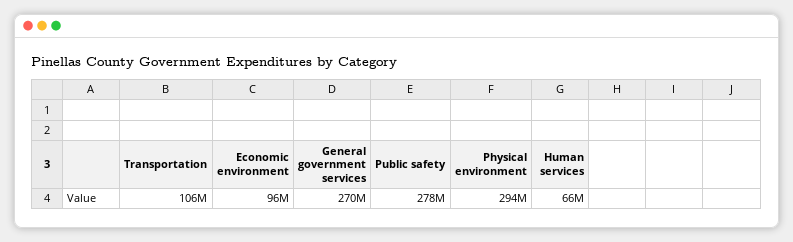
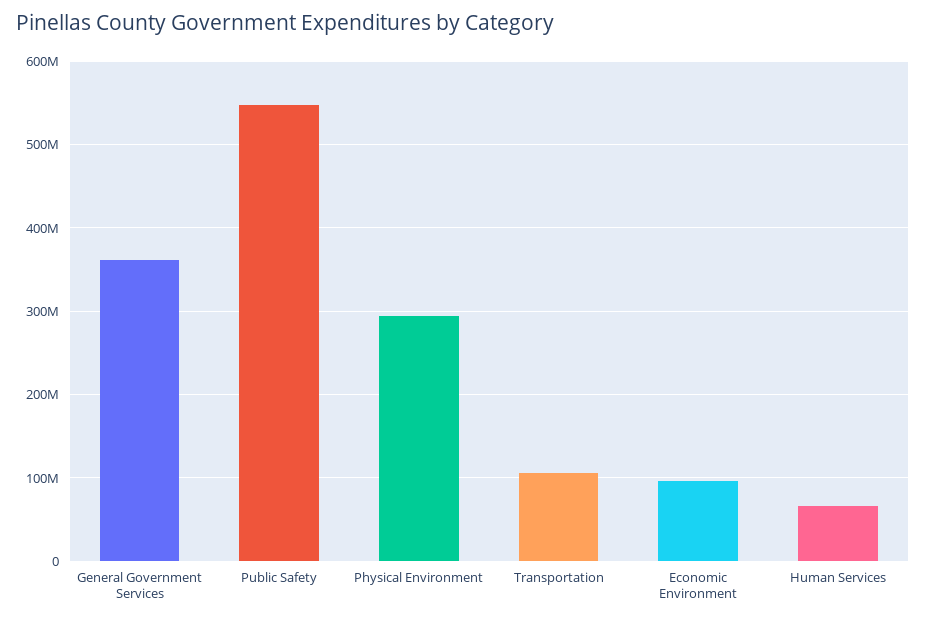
General government services: 270000000 -> 360000000
Public safety: 278000000 -> 550000000

